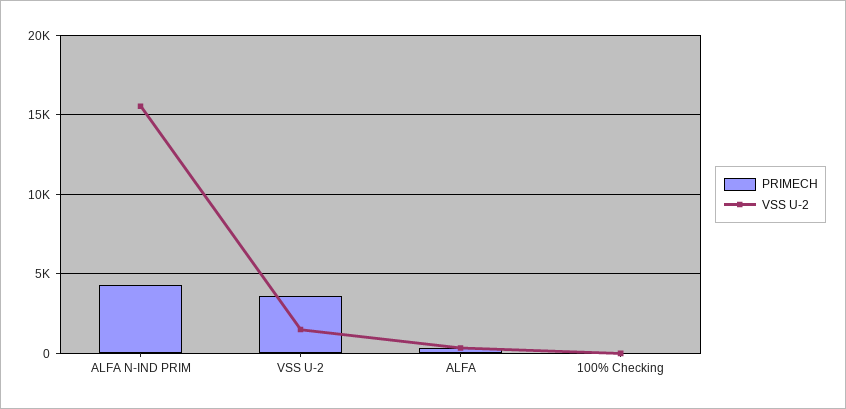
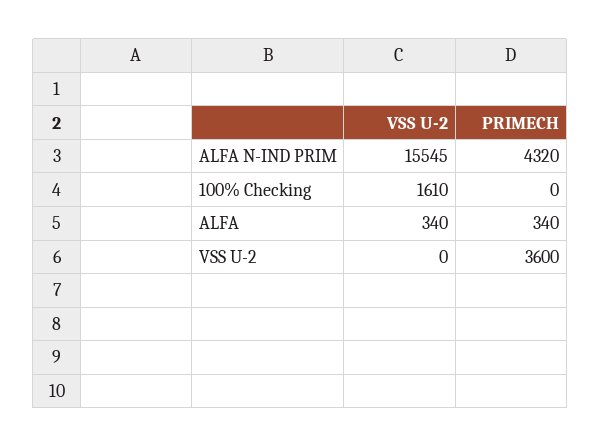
VSS U-2, VSS U-2: 1500 -> 0
VSS U-2, 100% Checking: 0 -> 1610

